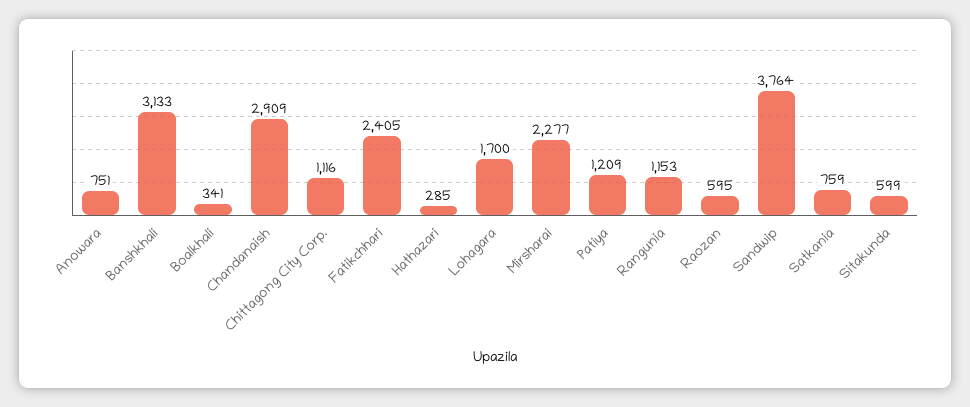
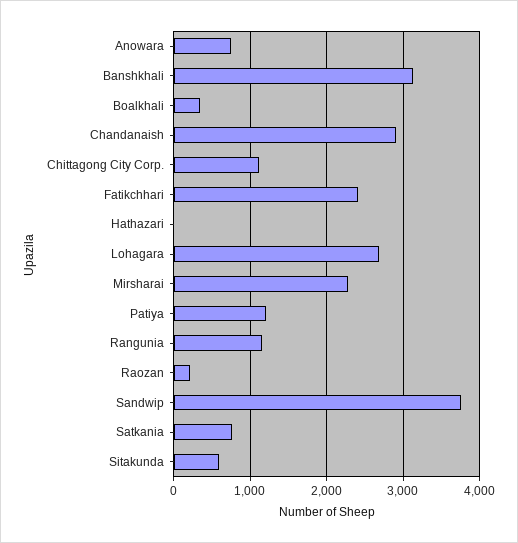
Hathazari: 285 -> 0
Lohagara: 1700 -> 2700
Raozan: 595 -> 200

